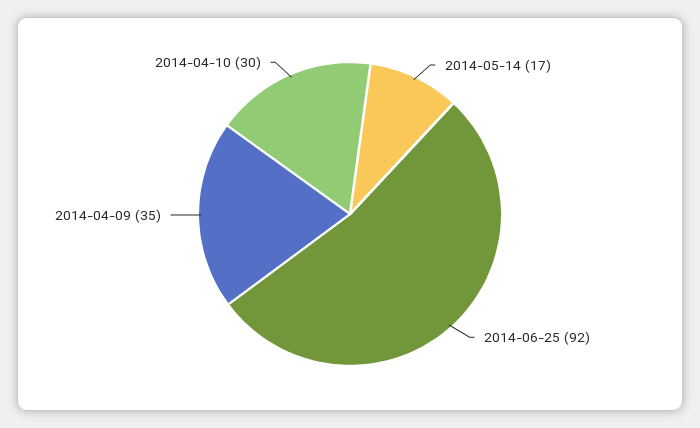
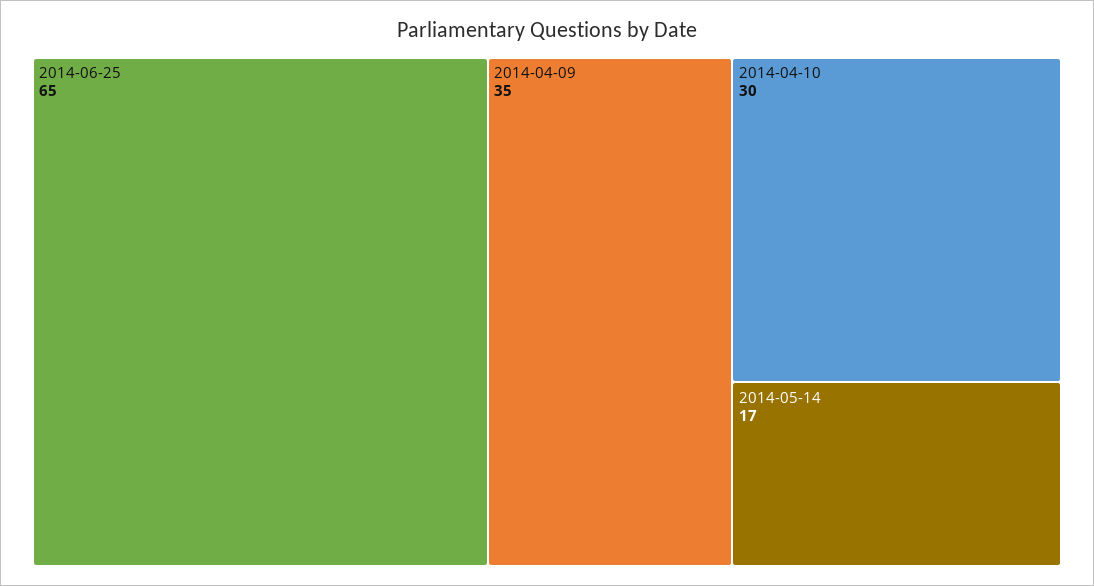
2014-06-25: 92 -> 65

